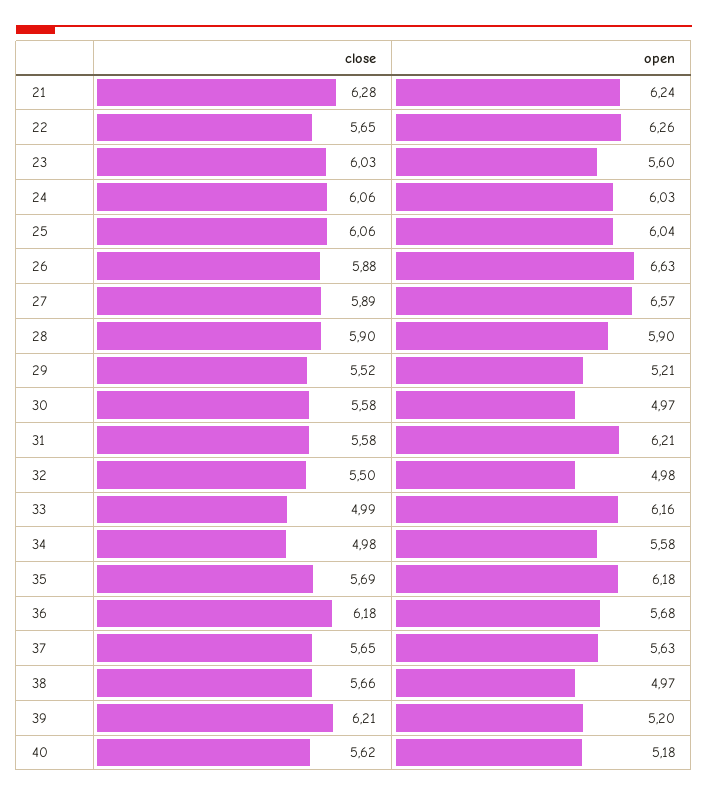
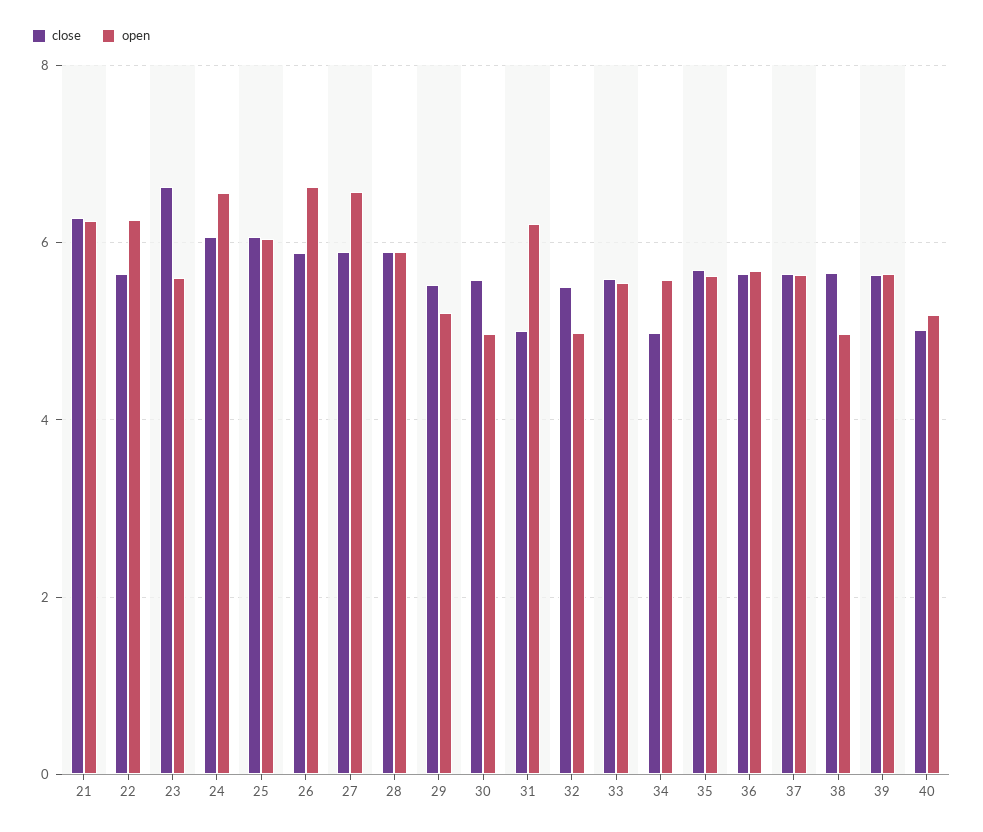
close, 23: 6.03 -> 6.6
open, 24: 6.03 -> 6.6
close, 31: 5.58 -> 5
close, 33: 4.99 -> 5.6
open, 33: 6.16 -> 5.6
open, 35: 6.18 -> 5.6
close, 36: 6.18 -> 5.6
close, 39: 6.21 -> 5.6
open, 39: 5.2 -> 5.6
close, 40: 5.62 -> 5

